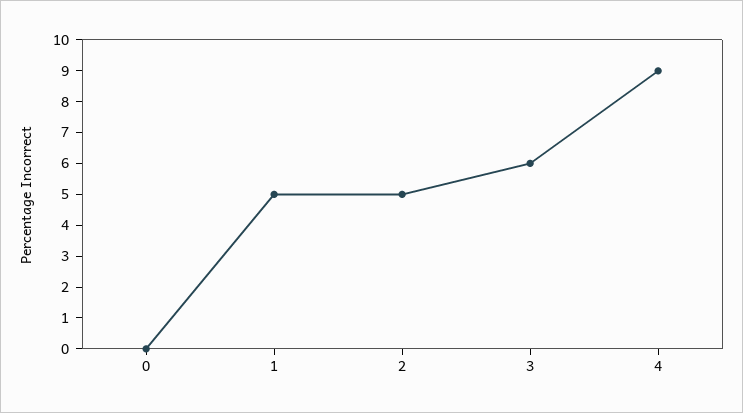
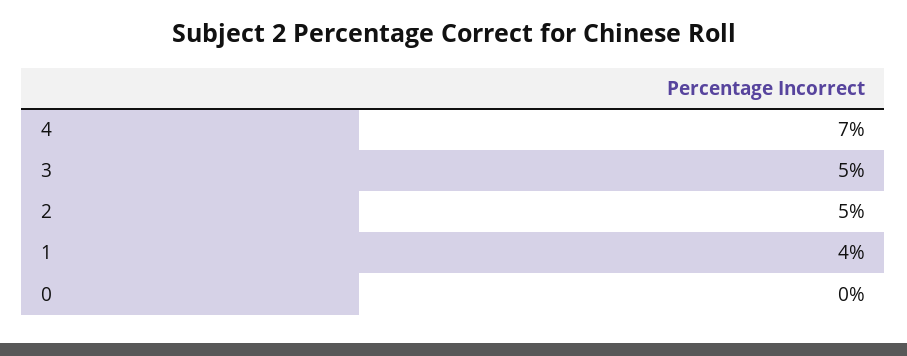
1: 5 -> 4
3: 6 -> 5
4: 9 -> 7

